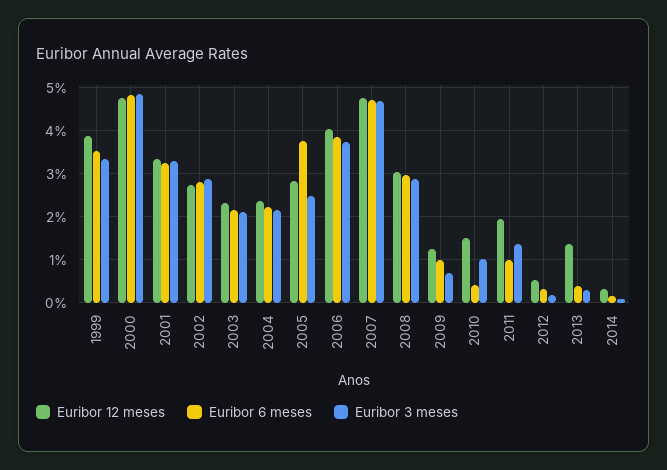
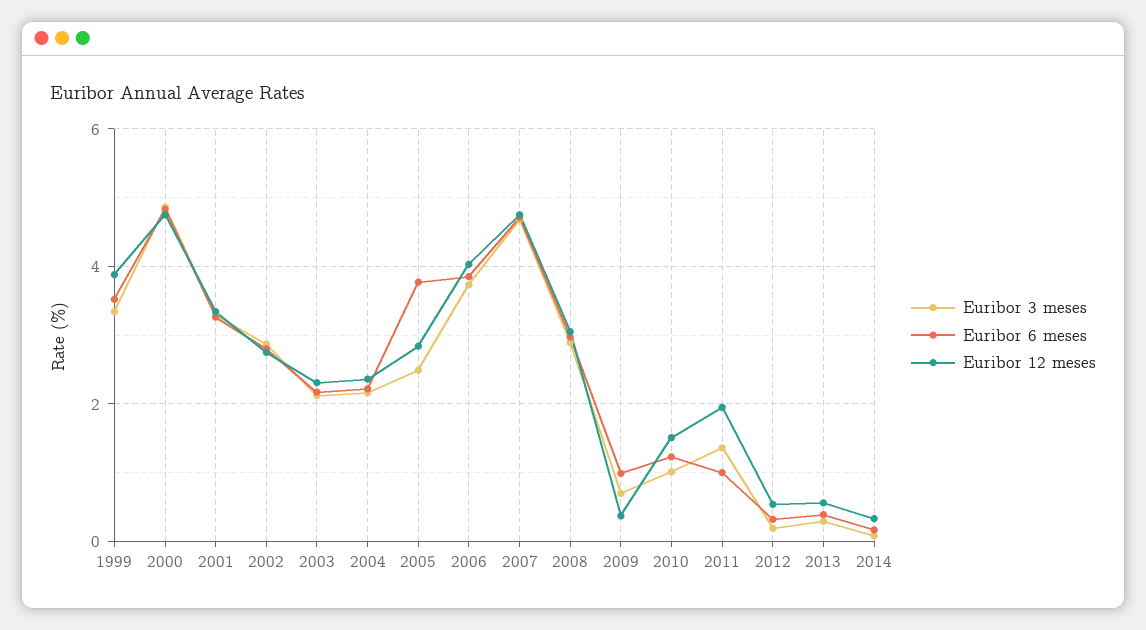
Euribor 12 meses, 2009: 1.2 -> 0.4
Euribor 6 meses, 2010: 0.4 -> 1.2
Euribor 12 meses, 2013: 1.4 -> 0.6

